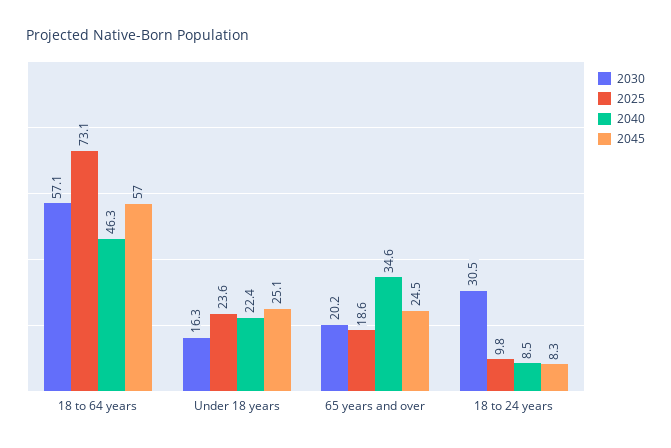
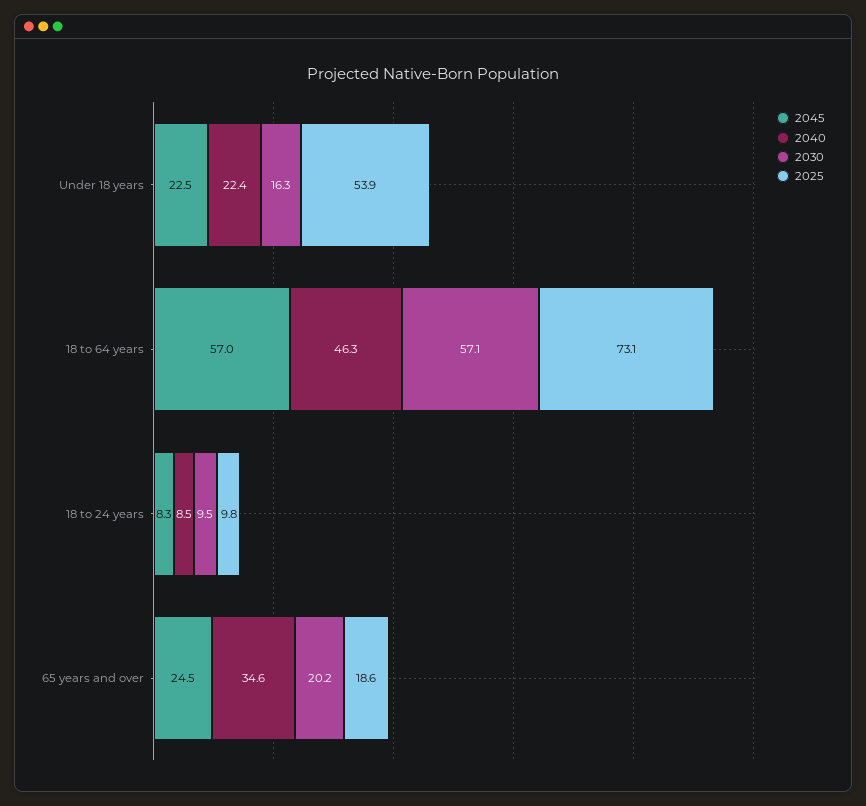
2025, Under 18 years: 23.6 -> 53.9
2045, Under 18 years: 25.1 -> 22.5
2030, 18 to 24 years: 30.5 -> 9.5

